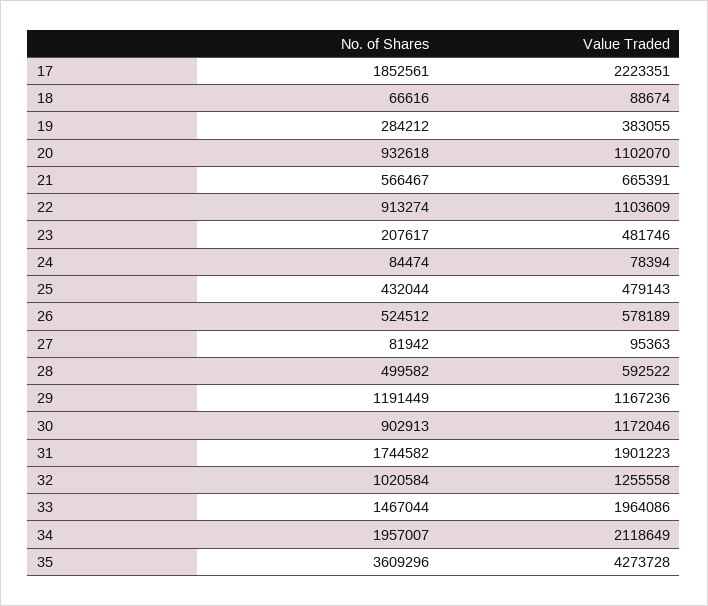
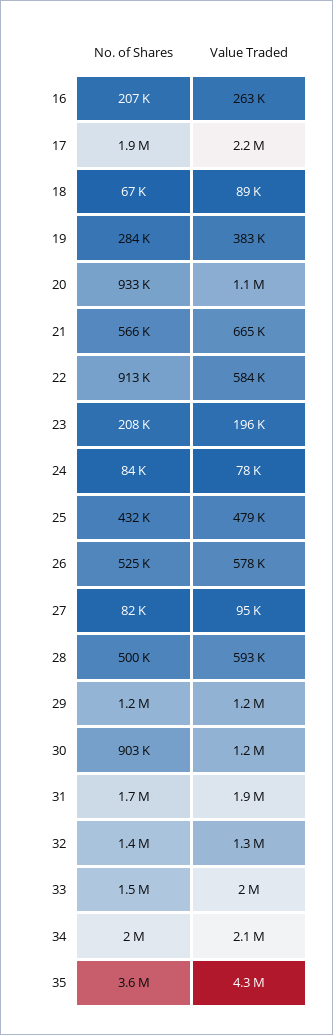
Value Traded, 22: 1103609 -> 584000
Value Traded, 23: 481746 -> 196000
No. of Shares, 32: 1020584 -> 1400000
No. of Shares, 16: none -> 207000
Value Traded, 16: none -> 263000

